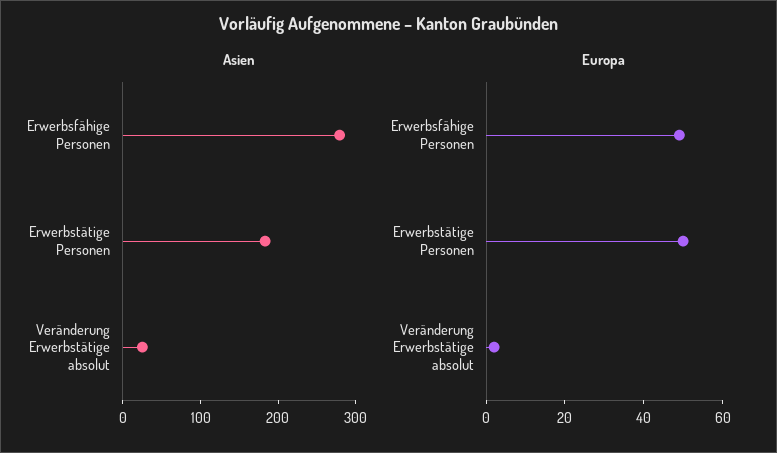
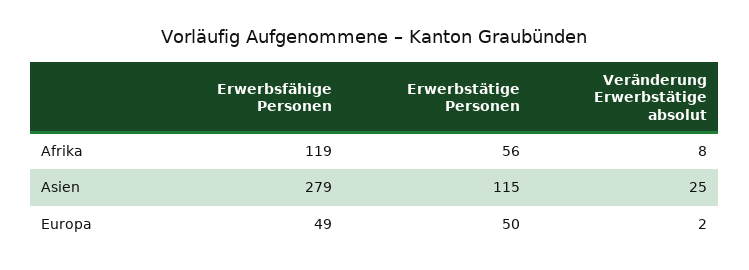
Asien, Erwerbstätige Personen: 180 -> 115
Afrika, Erwerbsfähige Personen: none -> 119
Afrika, Erwerbstätige Personen: none -> 56
Afrika, Veränderung Erwerbstätige absolut: none -> 8

